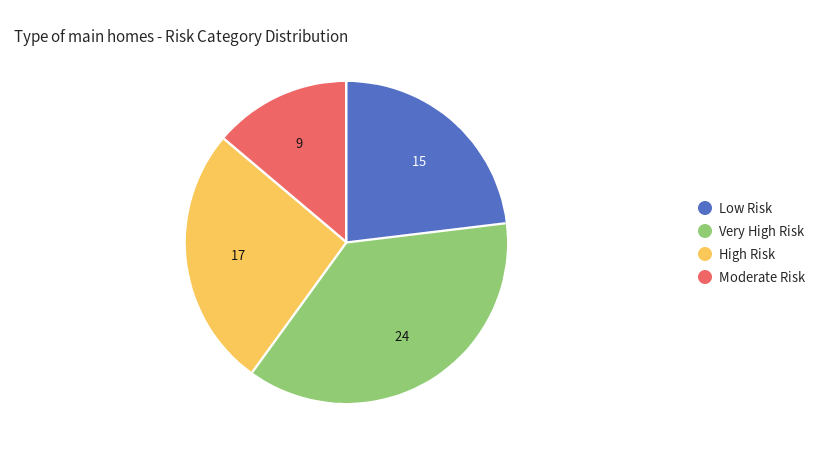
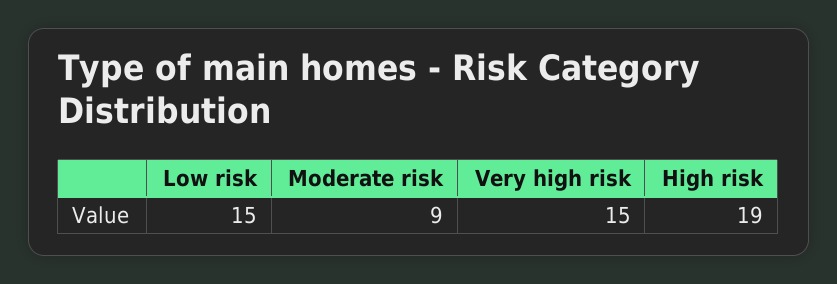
Very High Risk: 24 -> 15
High Risk: 17 -> 19

